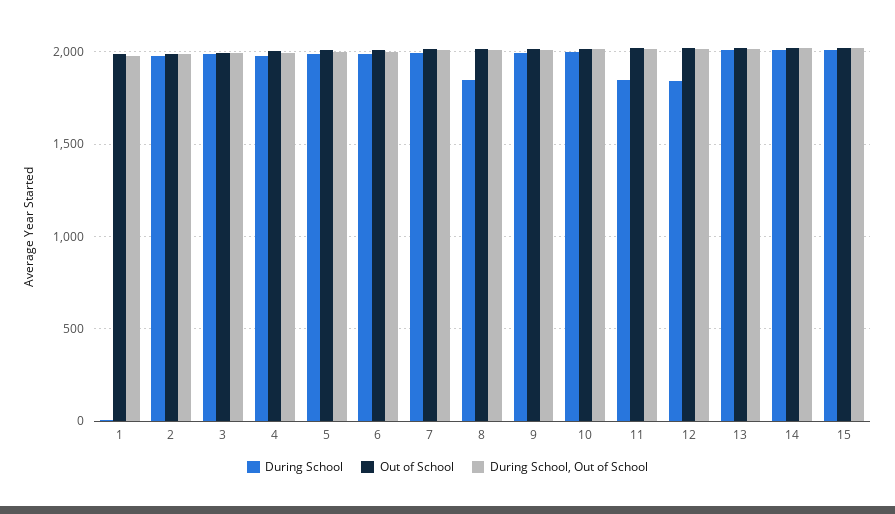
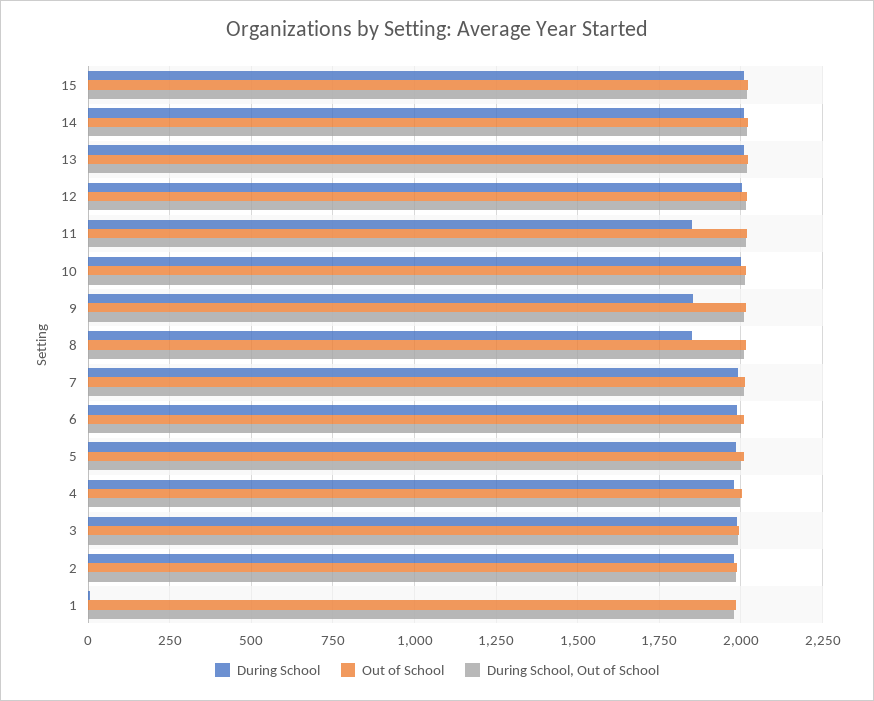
During School, 9: 2000 -> 1850
During School, 12: 1850 -> 2000

